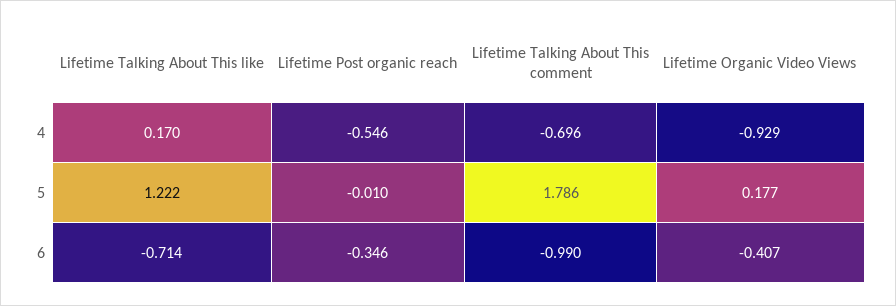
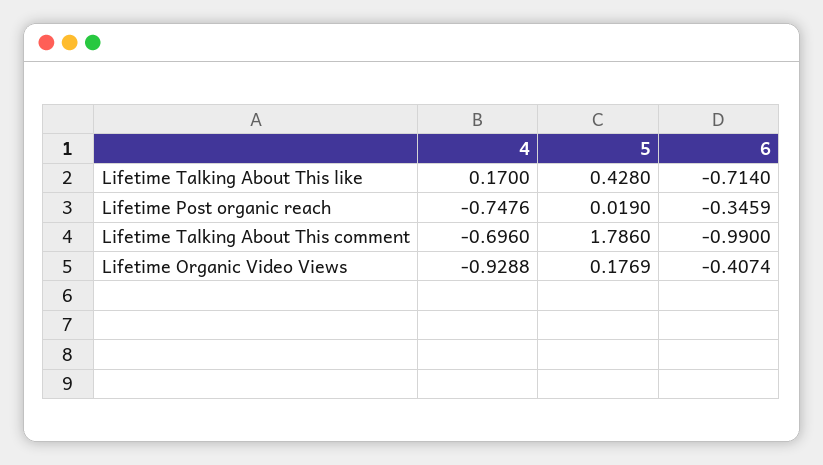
Lifetime Post organic reach, 4: -0.546 -> -0.7476
Lifetime Talking About This like, 5: 1.222 -> 0.428
Lifetime Post organic reach, 5: -0.01 -> 0.019

